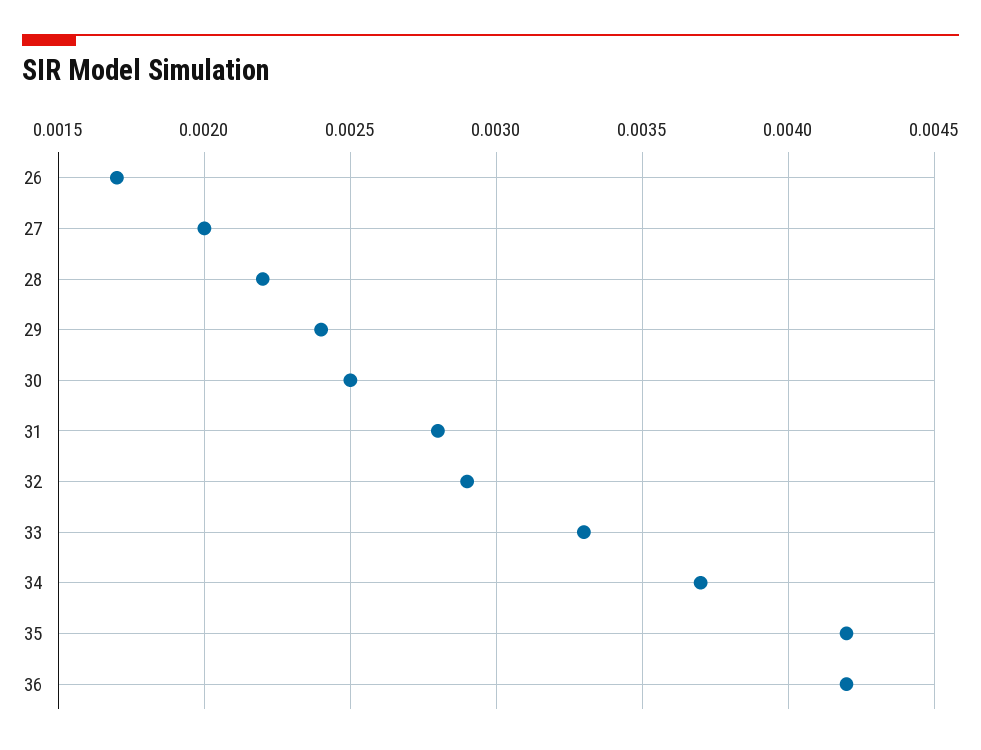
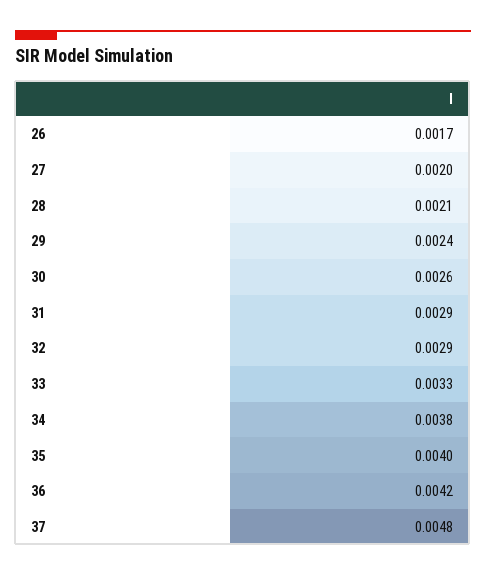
28: 0.0022 -> 0.0021
30: 0.0025 -> 0.0026
31: 0.0028 -> 0.0029
34: 0.0037 -> 0.0038
35: 0.0042 -> 0.004
37: none -> 0.0048

